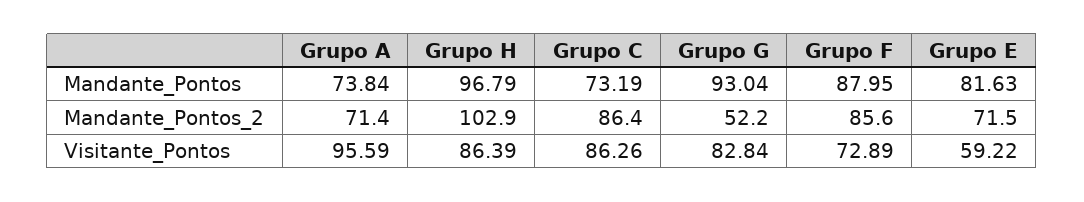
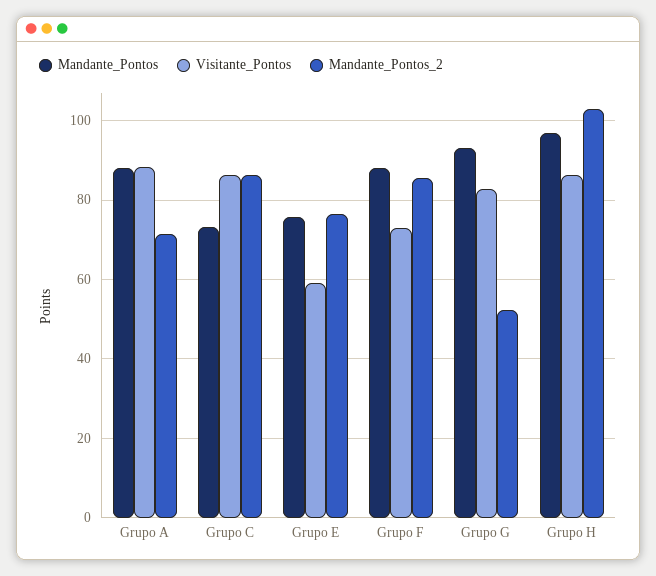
Mandante_Pontos, Grupo A: 73.84 -> 88
Mandante_Pontos, Grupo E: 81.63 -> 76
Mandante_Pontos_2, Grupo E: 71.5 -> 76
Visitante_Pontos, Grupo A: 95.59 -> 88

